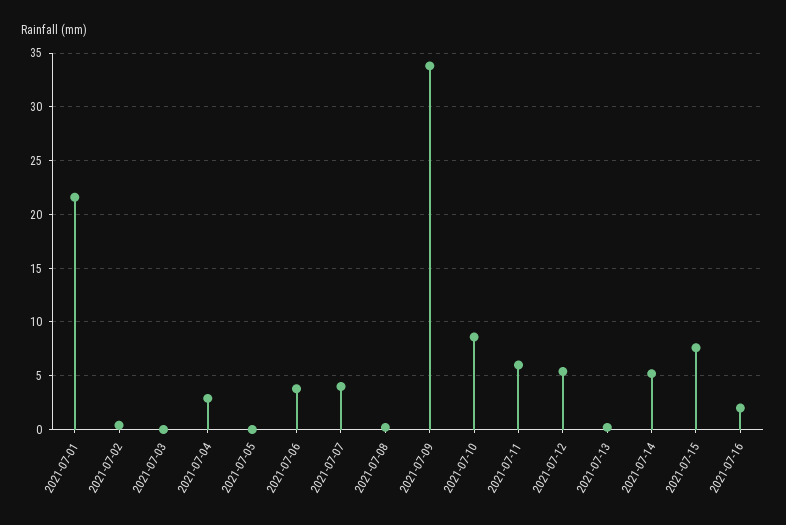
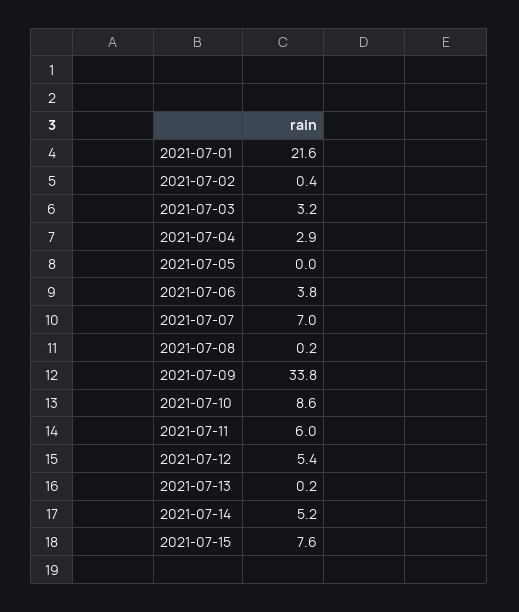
2021-07-03: 0 -> 3.2
2021-07-07: 4 -> 7
2021-07-16: 2 -> none

